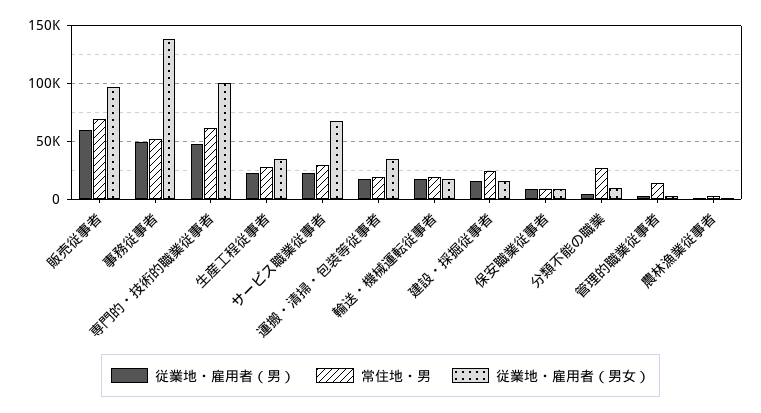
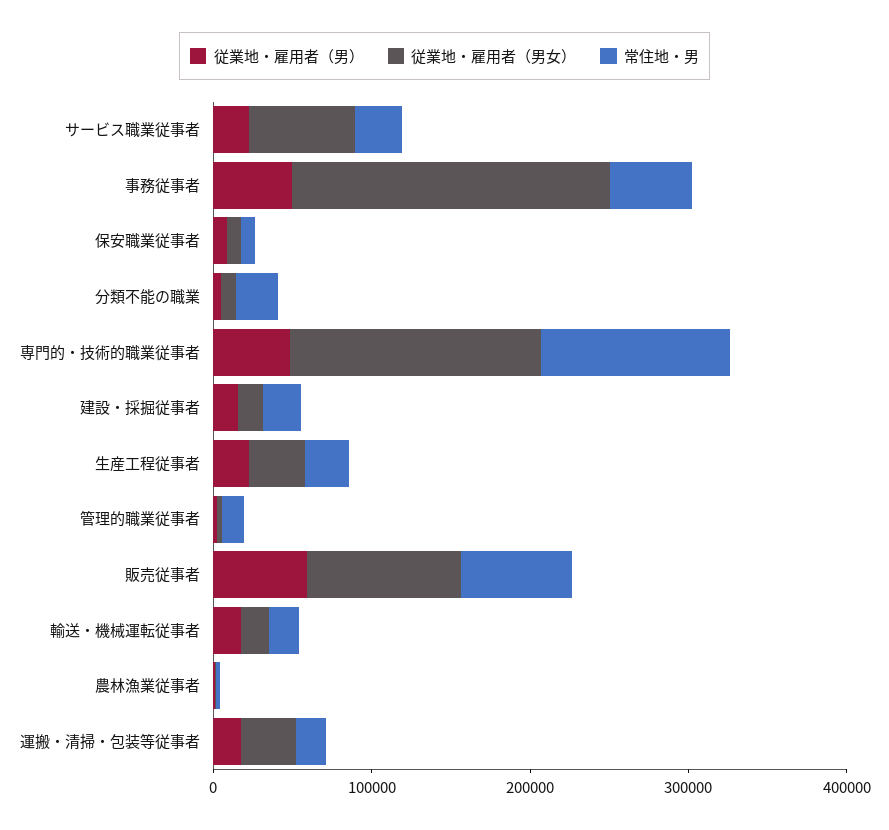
従業地・雇用者（男女）, 事務従事者: 140000 -> 200000
常住地・男, 専門的・技術的職業従事者: 60000 -> 120000
従業地・雇用者（男女）, 専門的・技術的職業従事者: 100000 -> 160000

